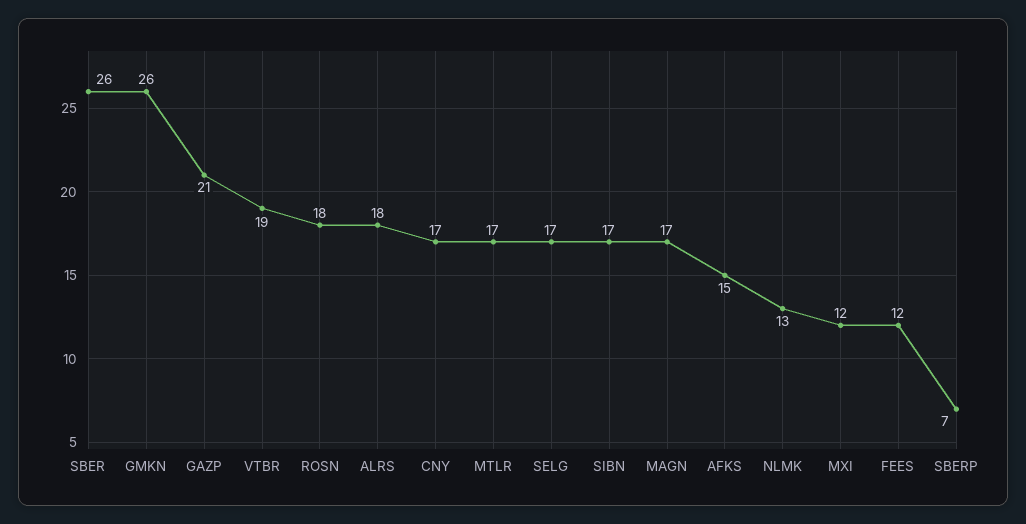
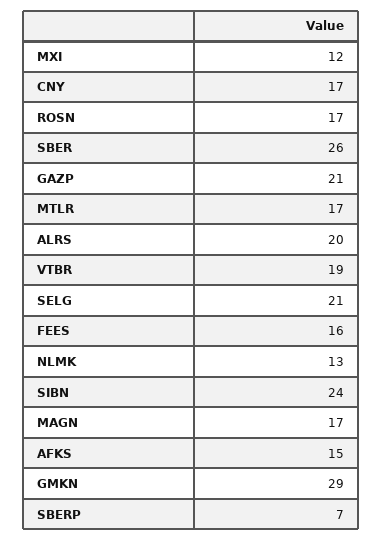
GMKN: 26 -> 29
ROSN: 18 -> 17
ALRS: 18 -> 20
SELG: 17 -> 21
SIBN: 17 -> 24
FEES: 12 -> 16

